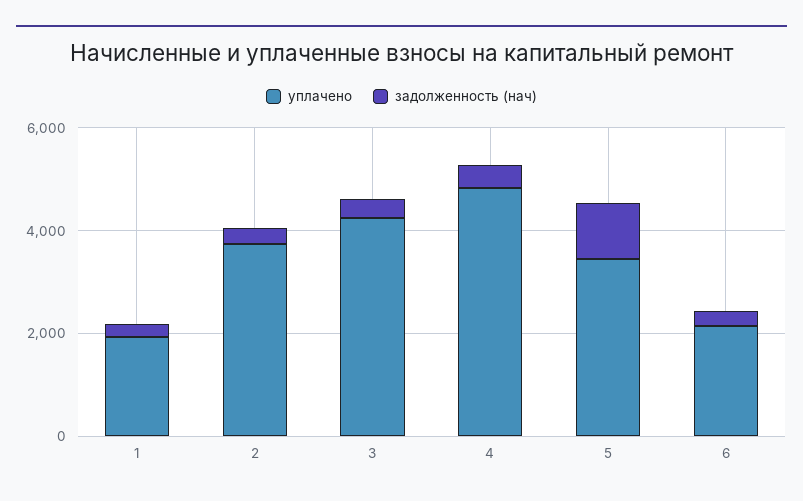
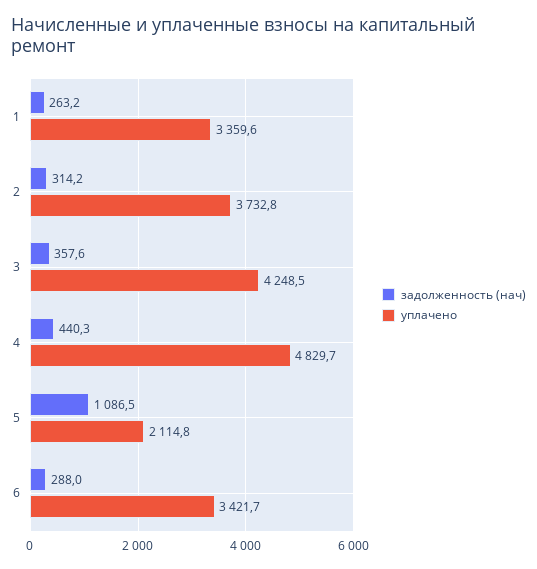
уплачено, 1: 2000 -> 3359.6
уплачено, 5: 3500 -> 2114.8
уплачено, 6: 2000 -> 3421.7

